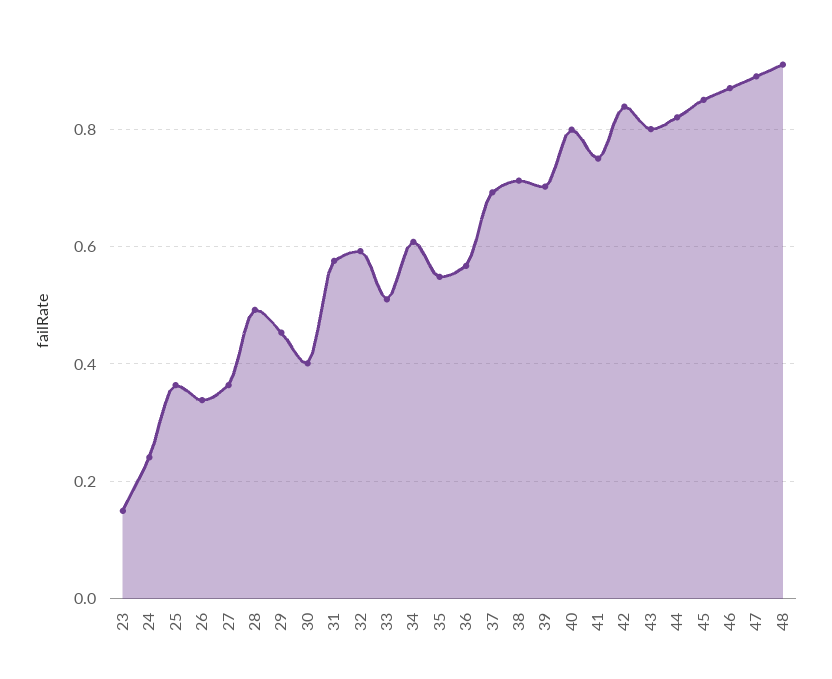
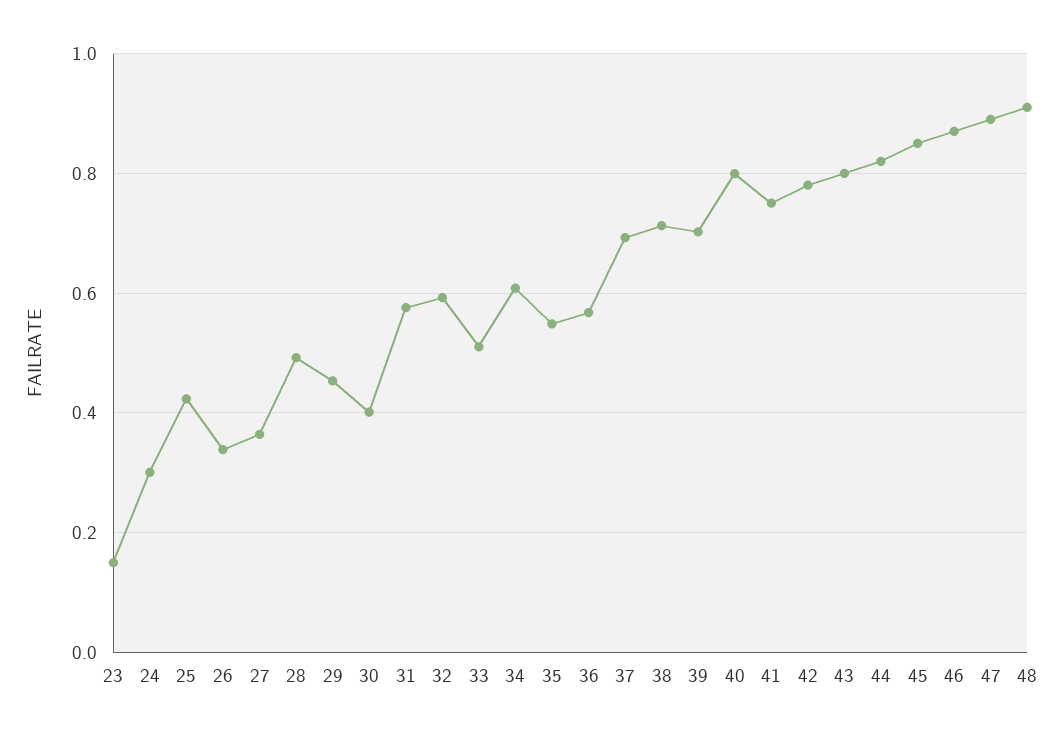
24: 0.24 -> 0.3
25: 0.36 -> 0.42
42: 0.84 -> 0.78

